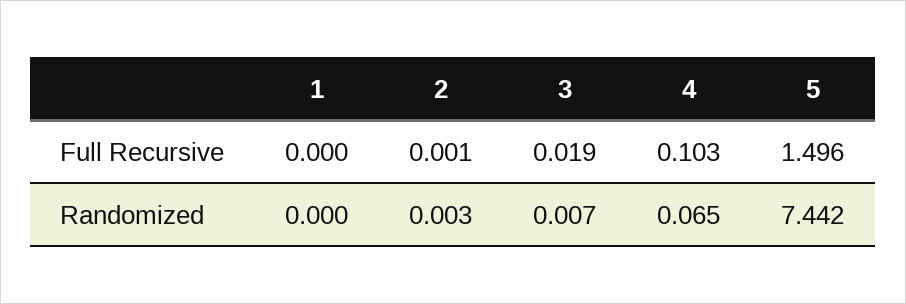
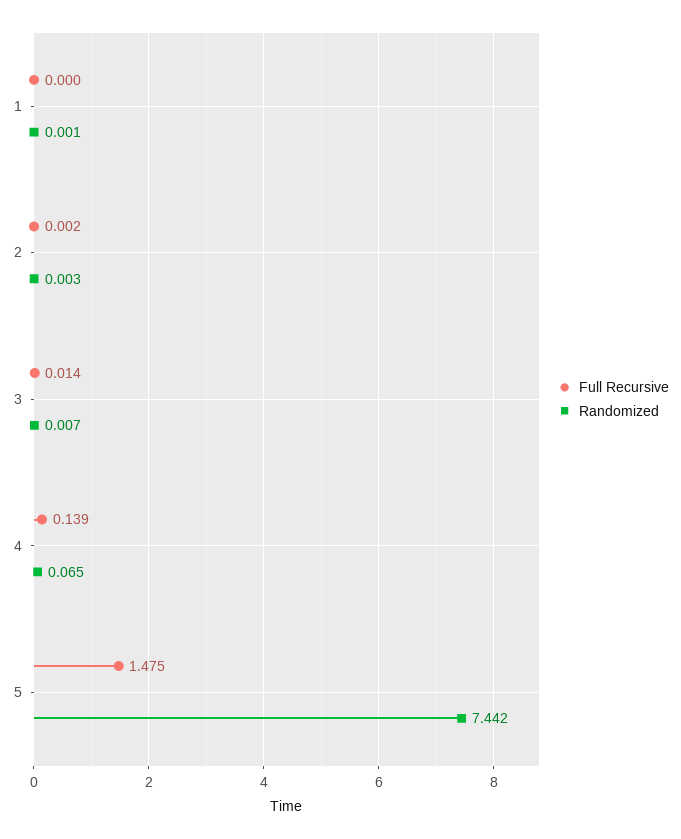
Full Recursive, 2: 0.001 -> 0.002
Full Recursive, 3: 0.019 -> 0.014
Full Recursive, 4: 0.103 -> 0.139
Full Recursive, 5: 1.496 -> 1.475
Randomized, 1: 0 -> 0.001

